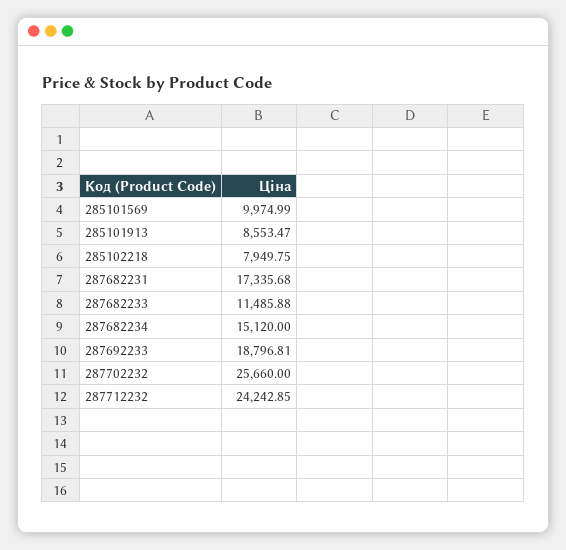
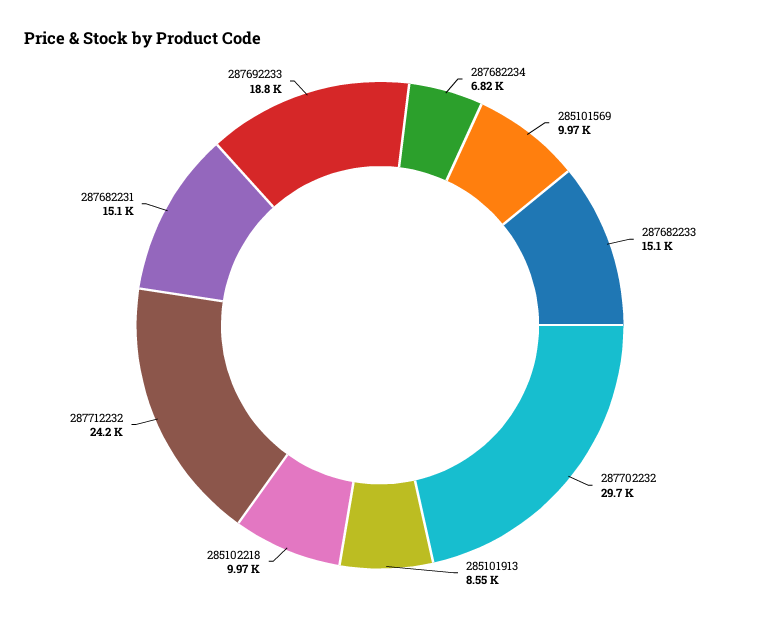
285102218: 7949.75 -> 9970
287682231: 17335.68 -> 15100
287682233: 11485.88 -> 15100
287682234: 15120 -> 6820
287702232: 25660 -> 29700

